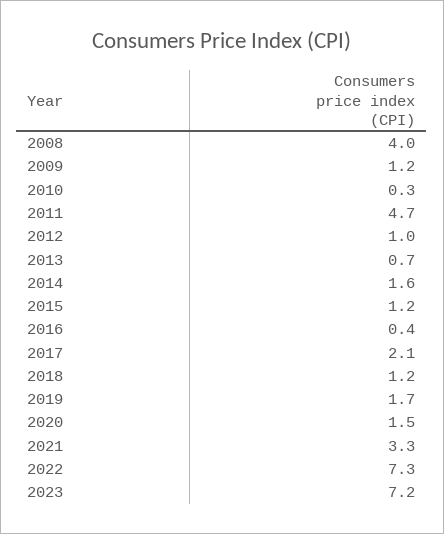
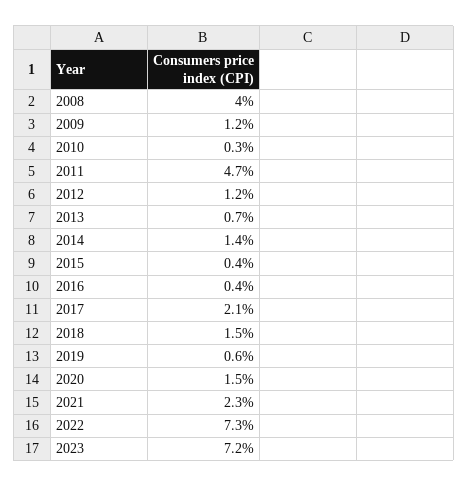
2012: 1 -> 1.2
2014: 1.6 -> 1.4
2015: 1.2 -> 0.4
2018: 1.2 -> 1.5
2019: 1.7 -> 0.6
2021: 3.3 -> 2.3

